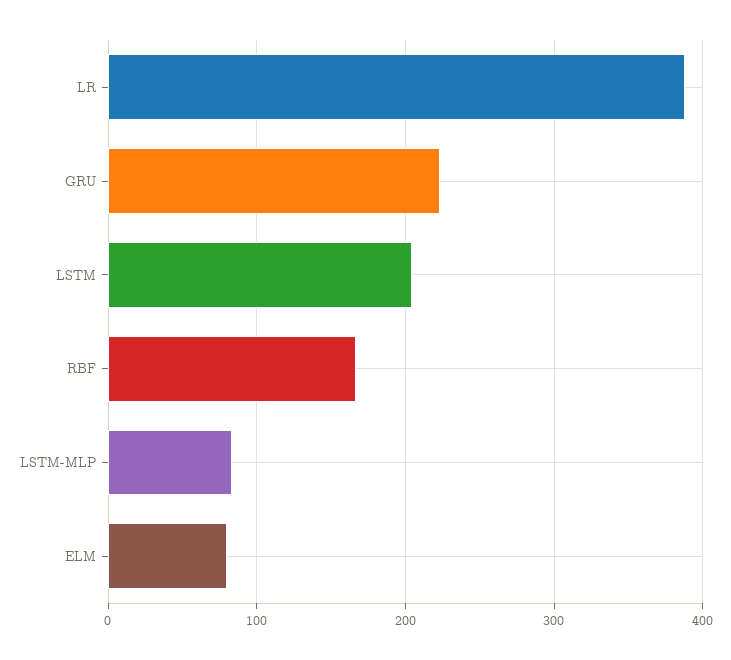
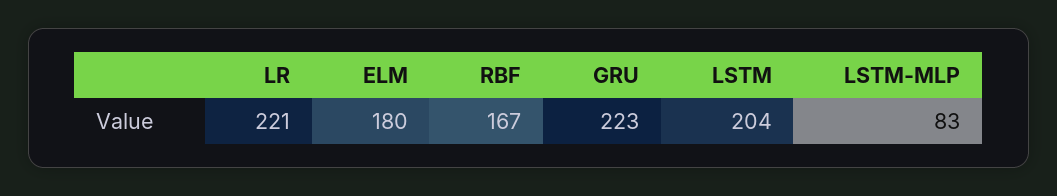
LR: 390 -> 221
ELM: 80 -> 180

